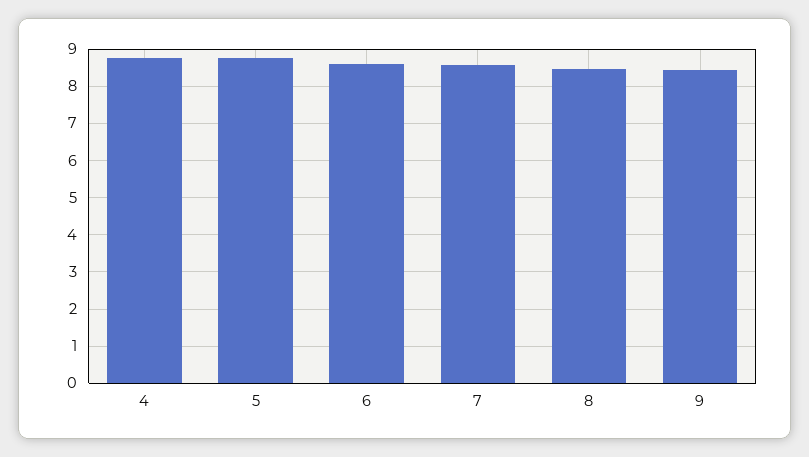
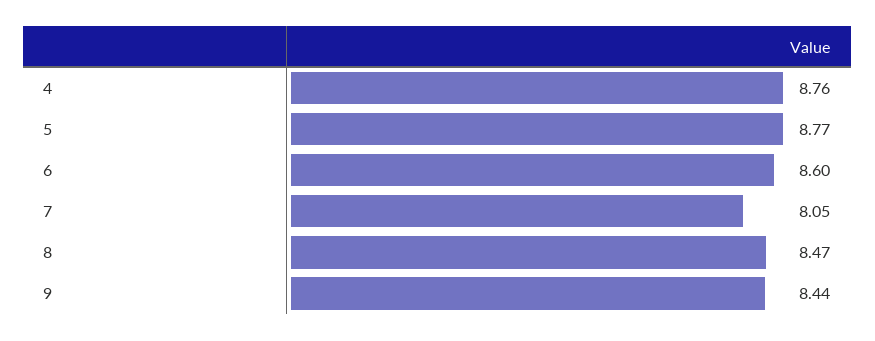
7: 8.6 -> 8.05

